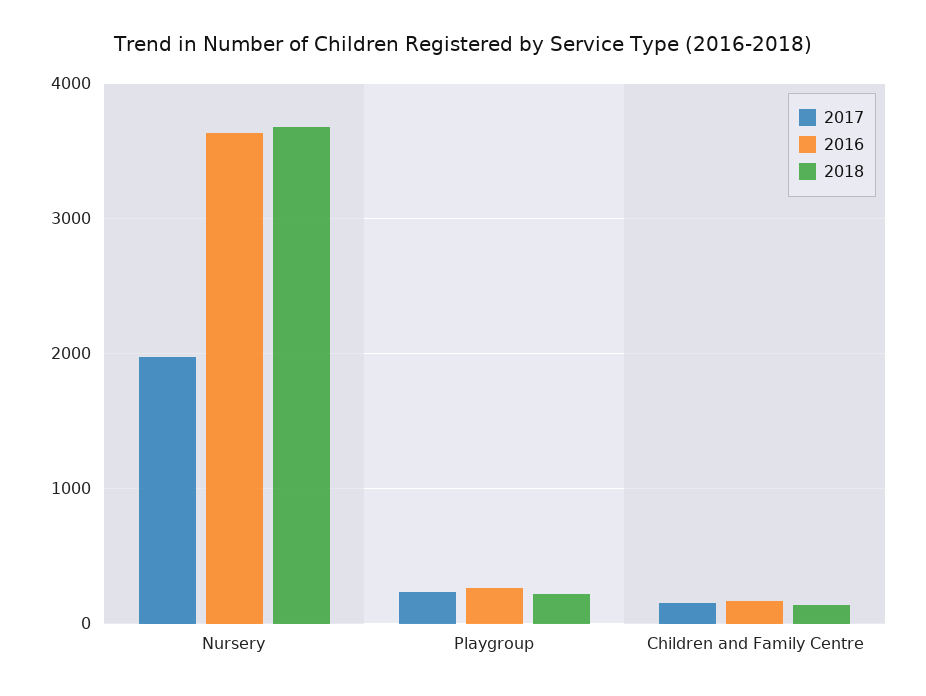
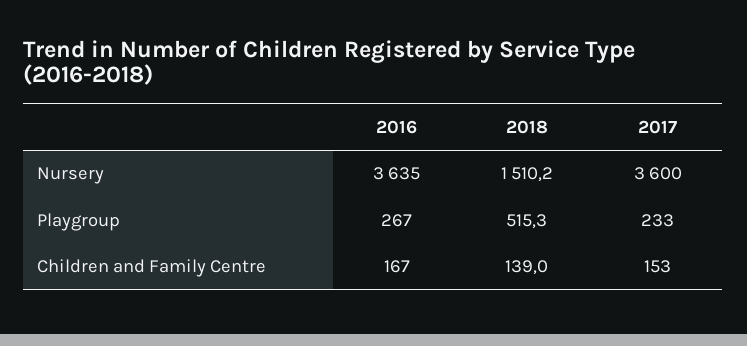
2017, Nursery: 2000 -> 3600
2018, Nursery: 3700 -> 1510.2
2018, Playgroup: 200 -> 515.3

